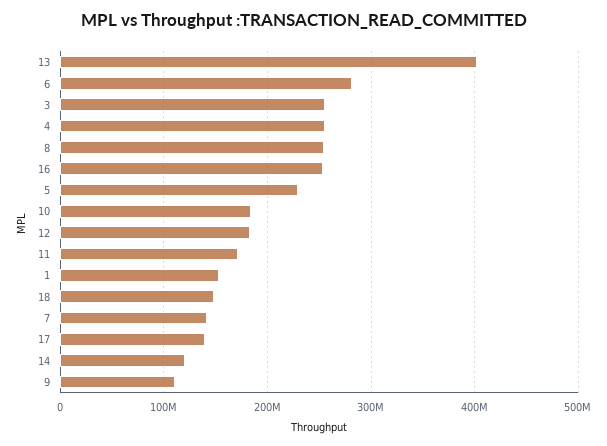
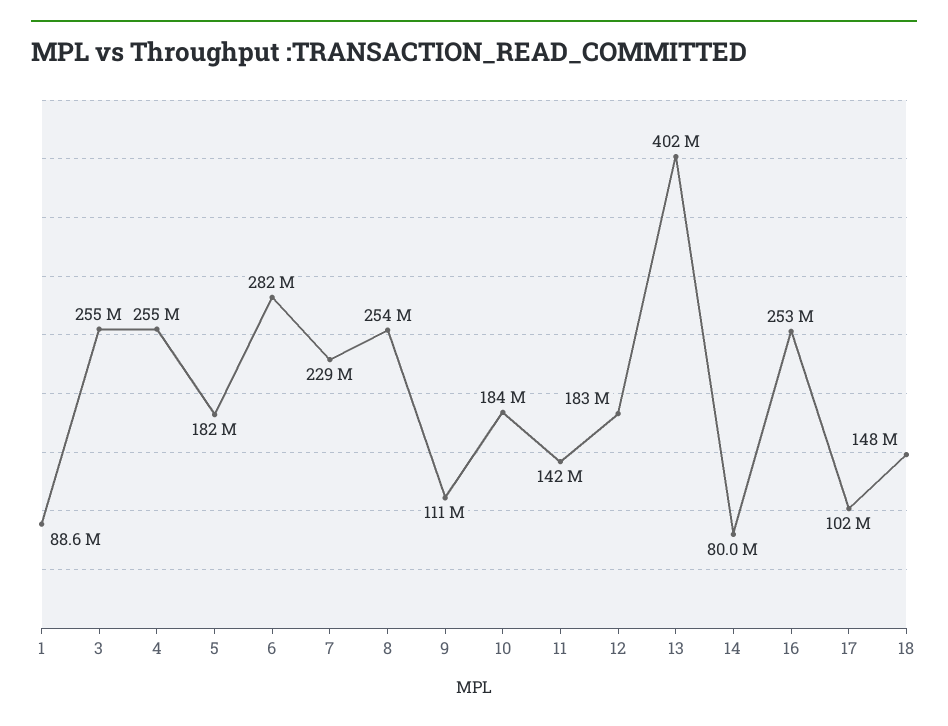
5: 230000000 -> 182000000
11: 170000000 -> 142000000
1: 150000000 -> 88600000
7: 140000000 -> 229000000
17: 140000000 -> 102000000
14: 120000000 -> 80000000

